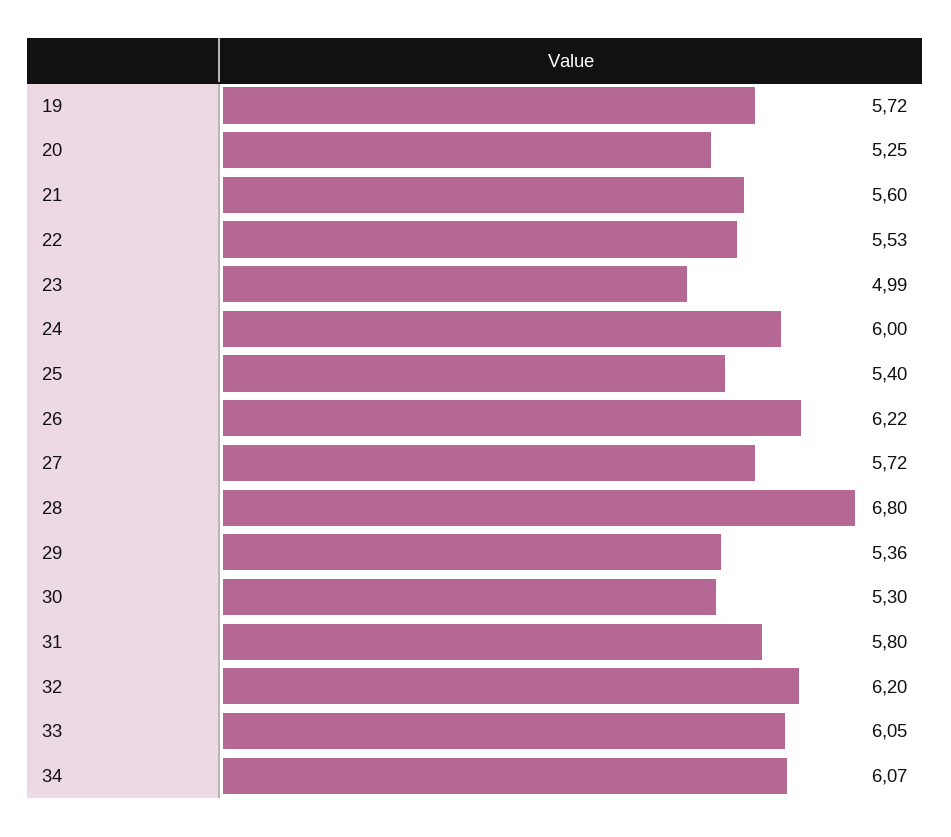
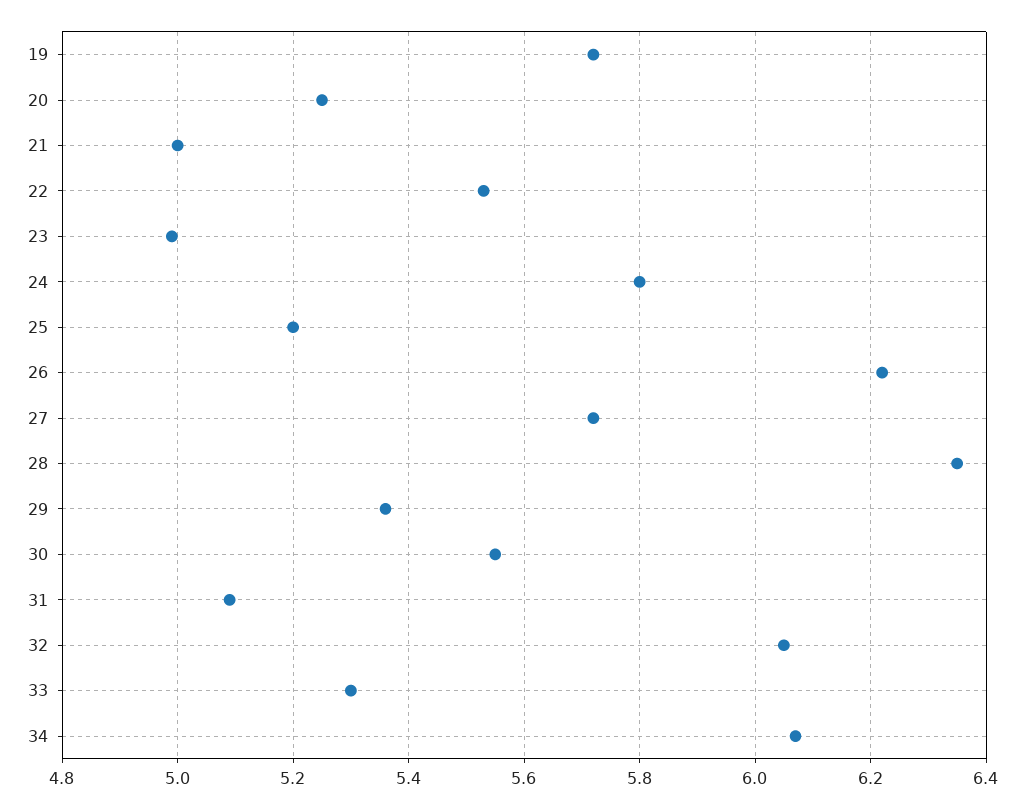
21: 5.6 -> 5
24: 6 -> 5.8
25: 5.4 -> 5.2
28: 6.8 -> 6.35
30: 5.3 -> 5.55
31: 5.8 -> 5.1
32: 6.2 -> 6.05
33: 6.05 -> 5.3

